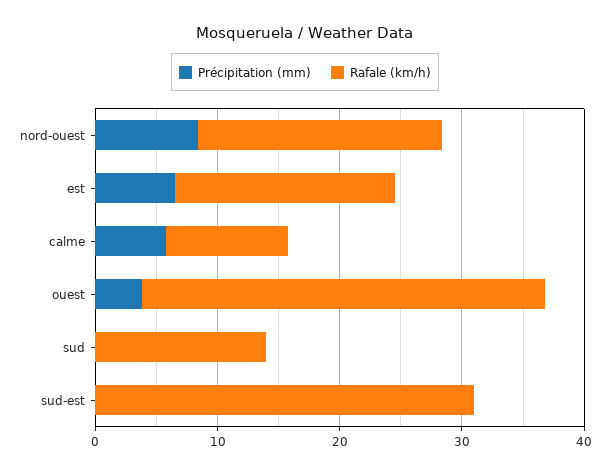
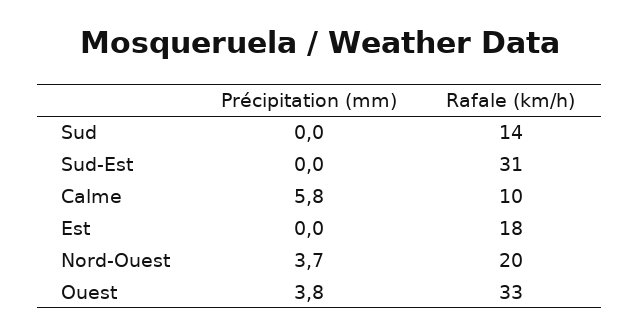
Précipitation (mm), nord-ouest: 8 -> 3.7
Précipitation (mm), est: 6 -> 0

